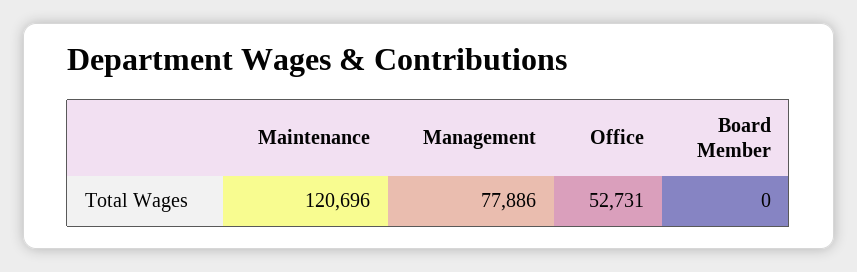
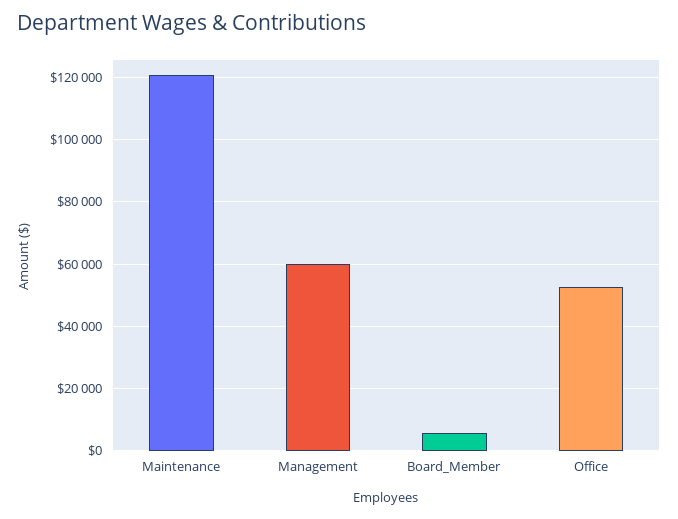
Management: 77886 -> 60000
Board Member: 0 -> 6000

